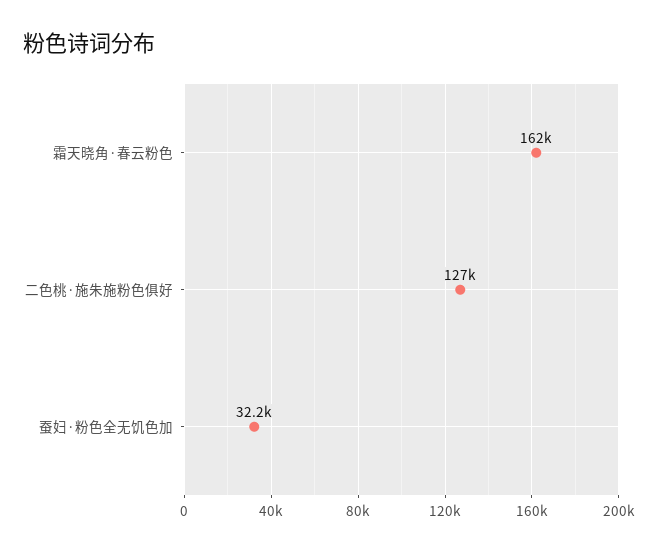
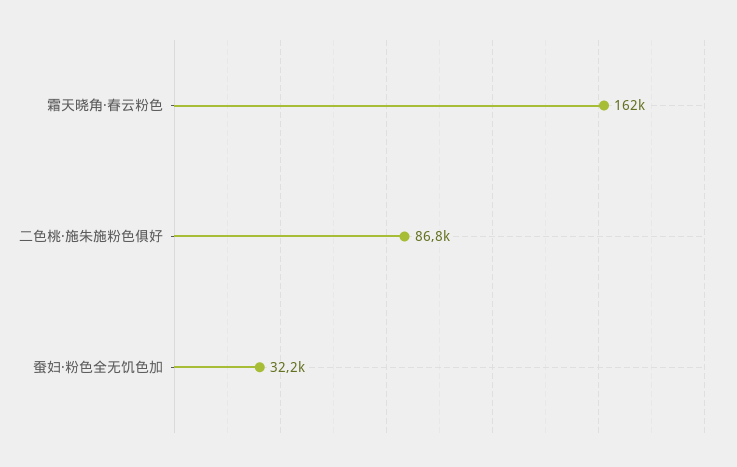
二色桃·施朱施粉色俱好: 127000 -> 86800

